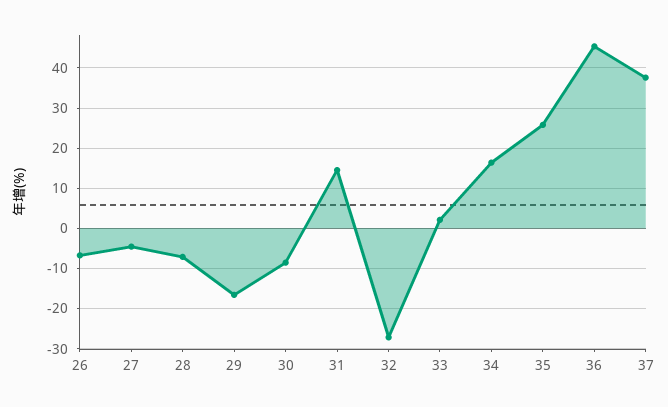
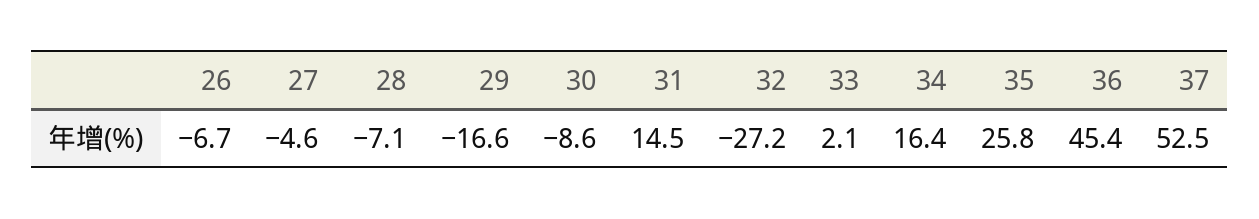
37: 38 -> 52.5

